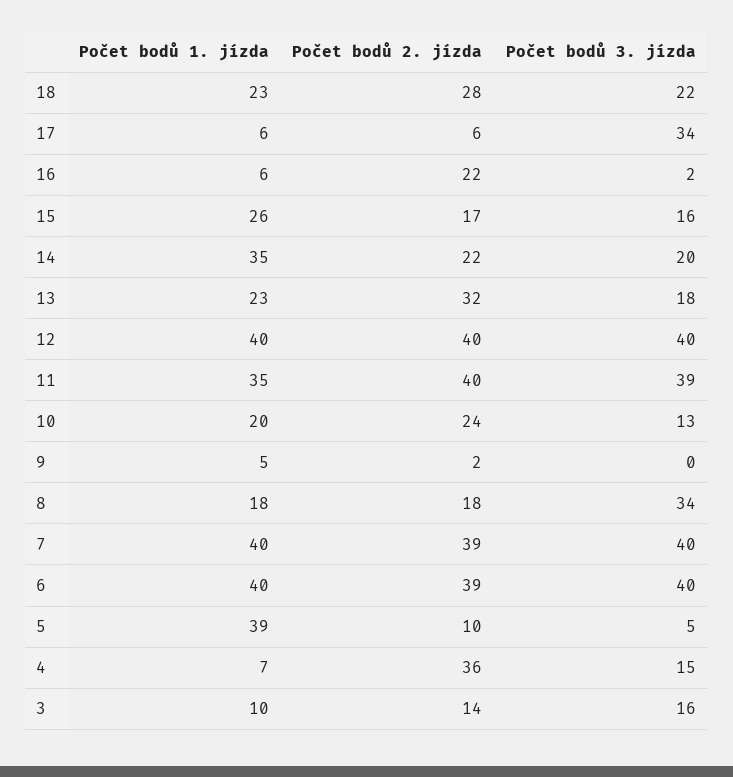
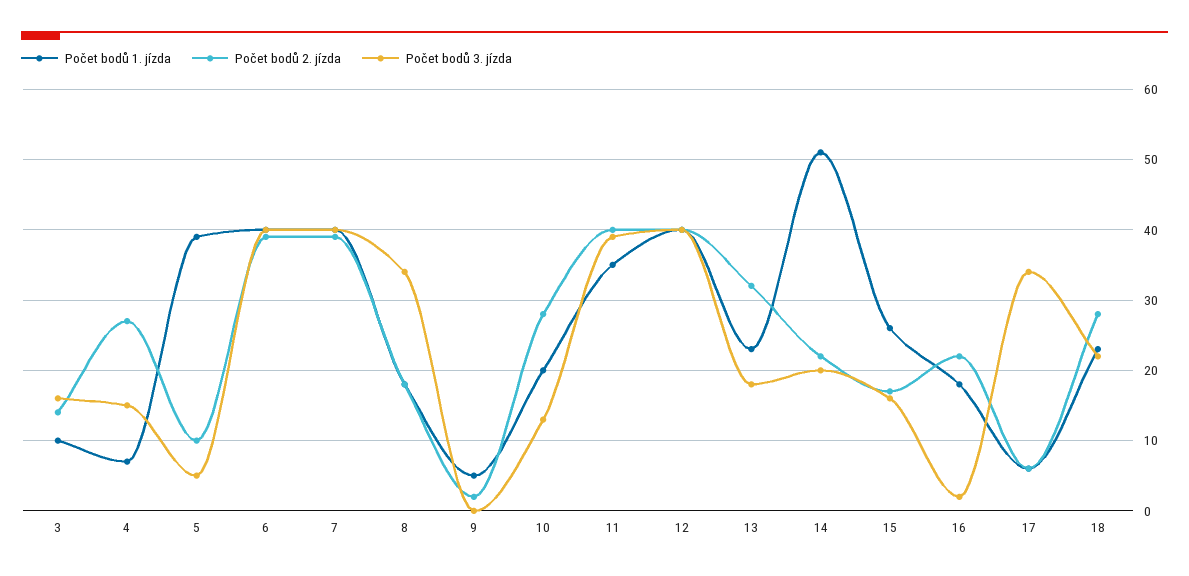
Počet bodů 1. jízda, 16: 6 -> 18
Počet bodů 1. jízda, 14: 35 -> 51
Počet bodů 2. jízda, 10: 24 -> 28
Počet bodů 2. jízda, 4: 36 -> 27

